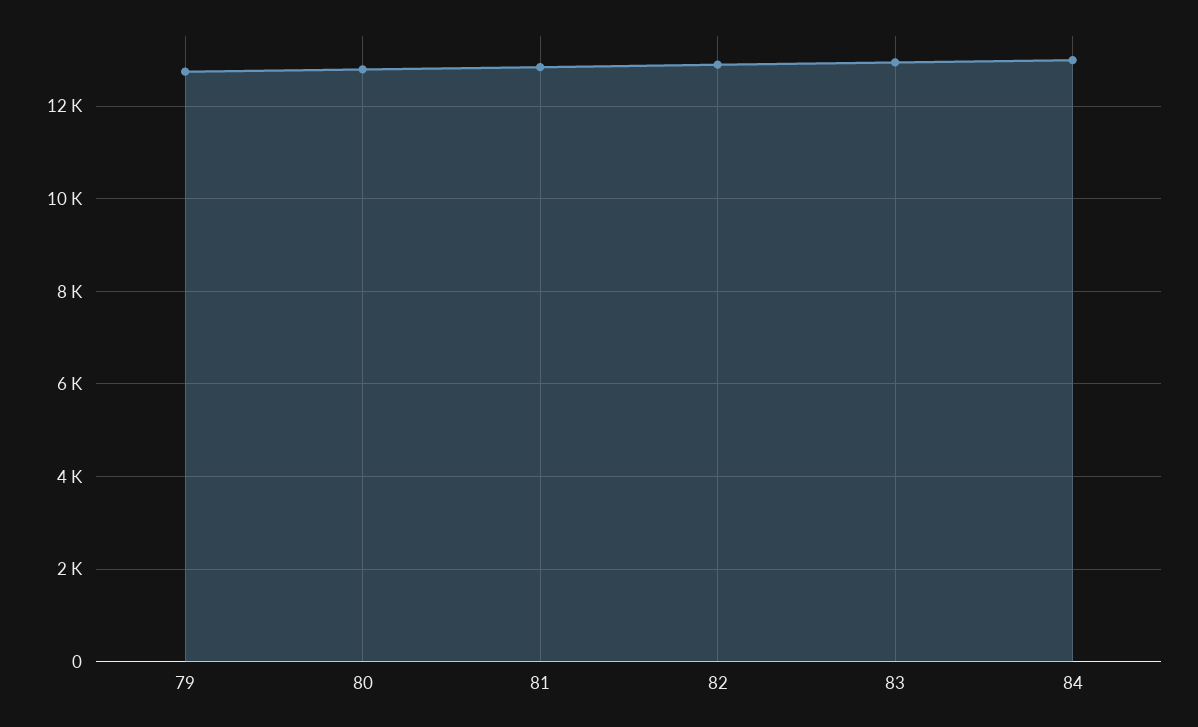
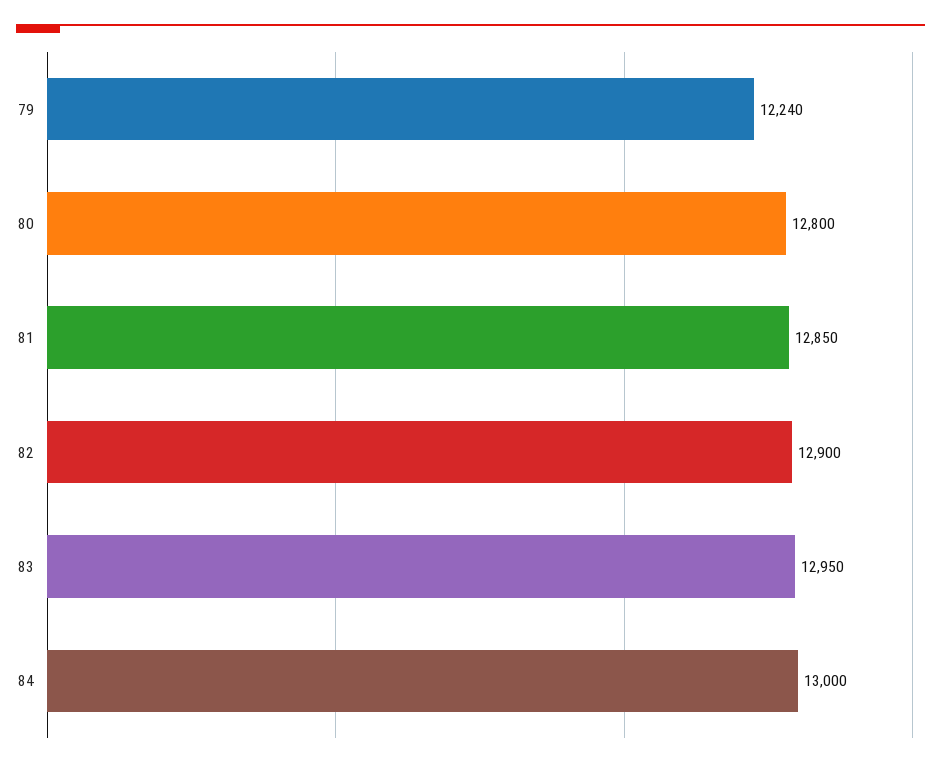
79: 12800 -> 12240

